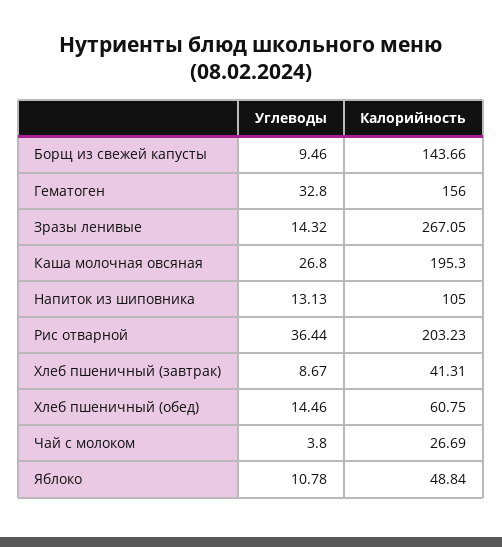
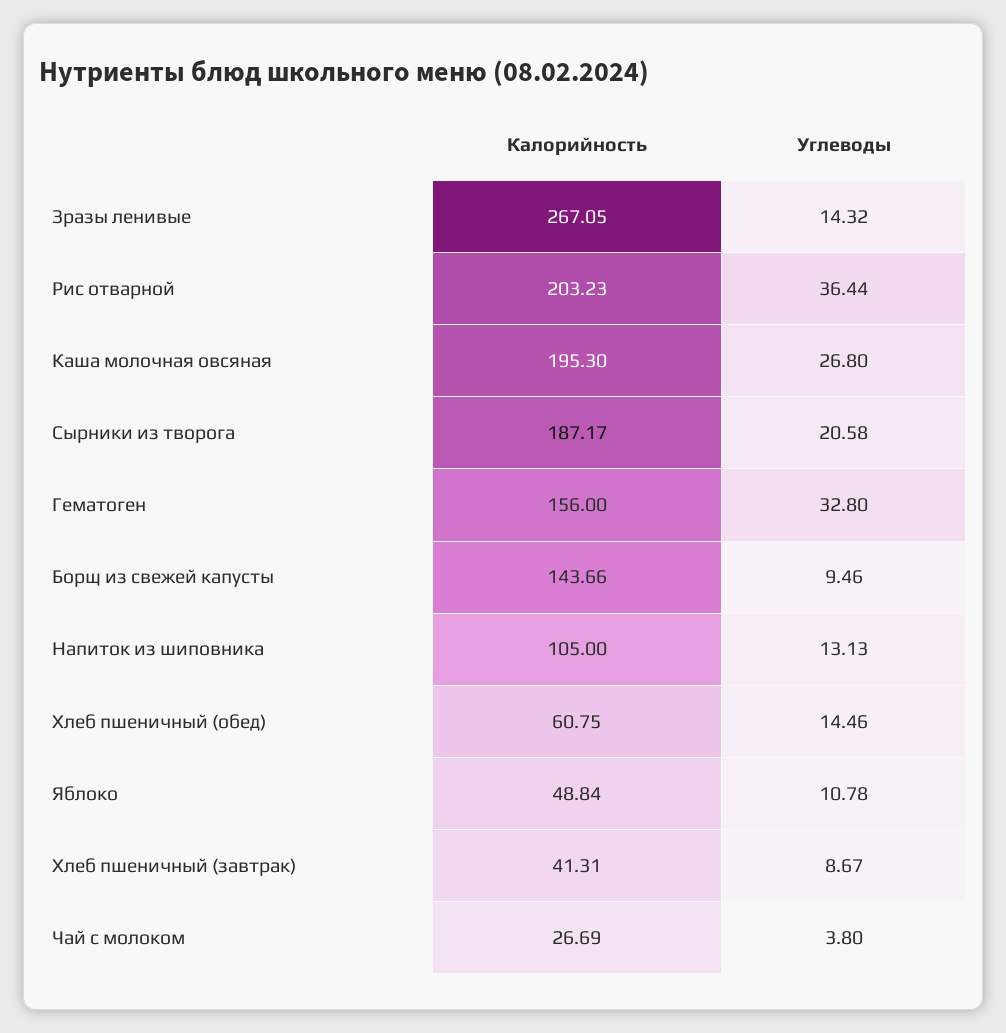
Калорийность, Сырники из творога: none -> 187.17
Углеводы, Сырники из творога: none -> 20.58

